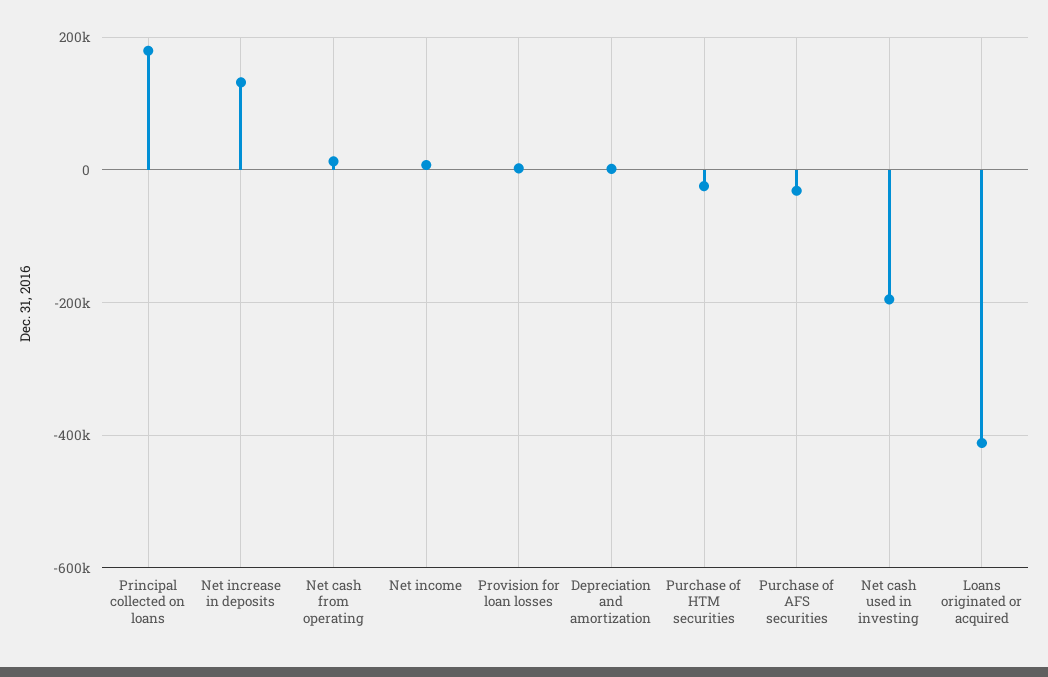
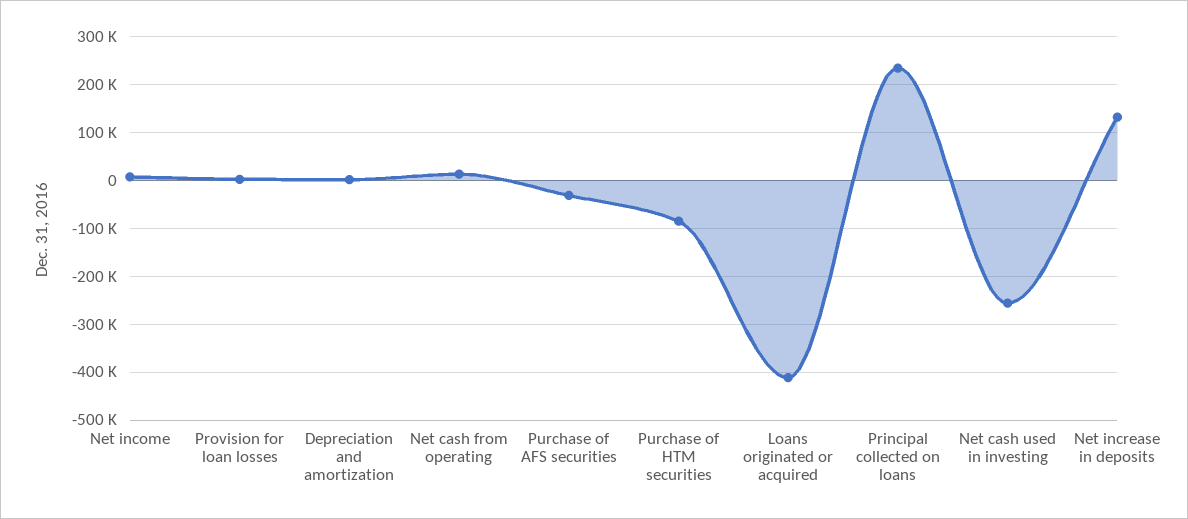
Principal collected on loans: 180000 -> 240000
Purchase of HTM securities: -20000 -> -80000
Net cash used in investing: -200000 -> -260000

